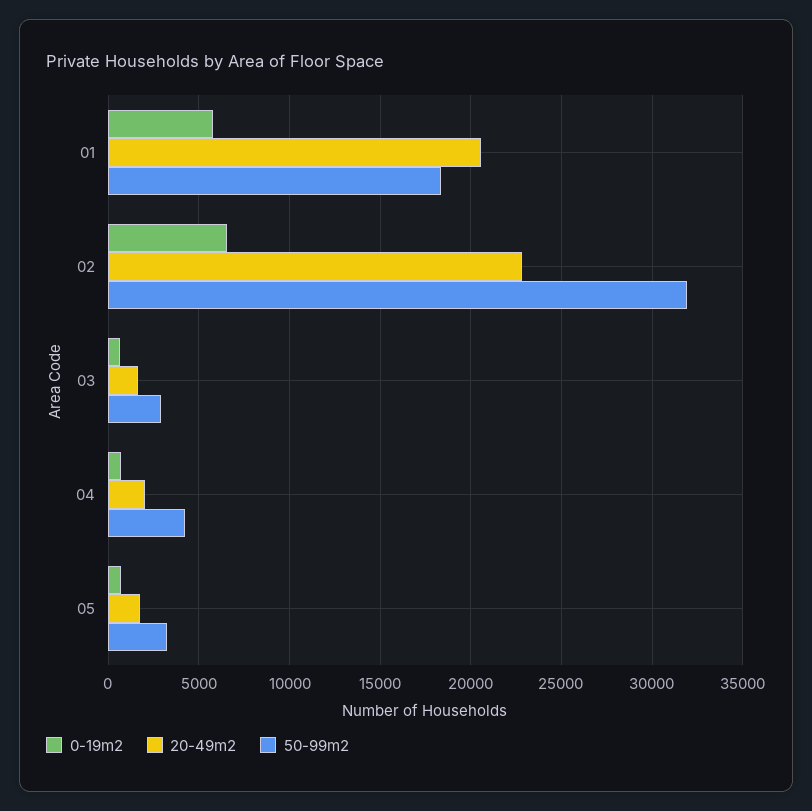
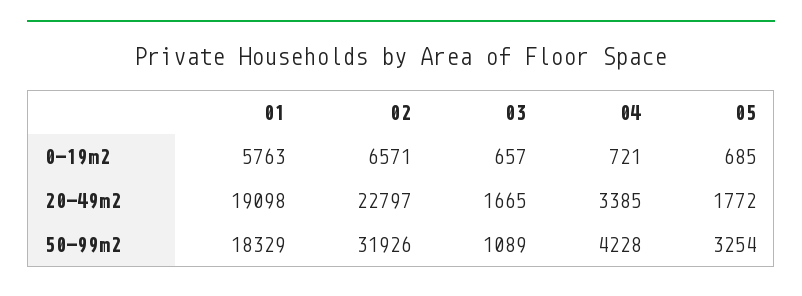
20-49m2, 01: 20500 -> 19098
50-99m2, 03: 3000 -> 1089
20-49m2, 04: 2000 -> 3385

